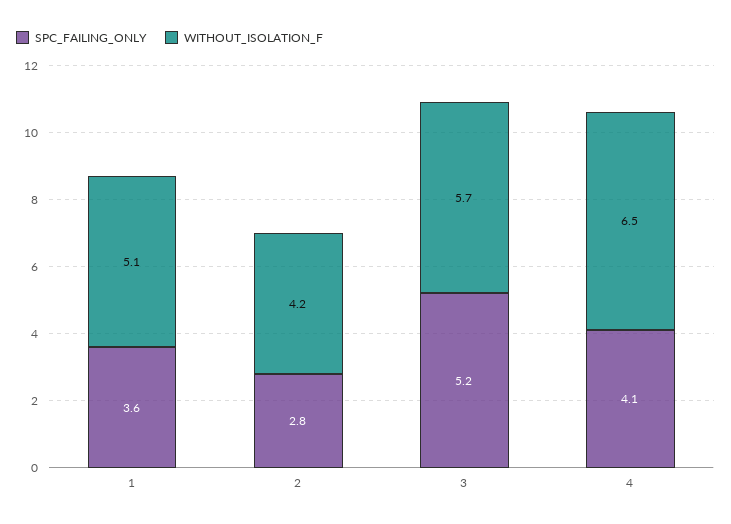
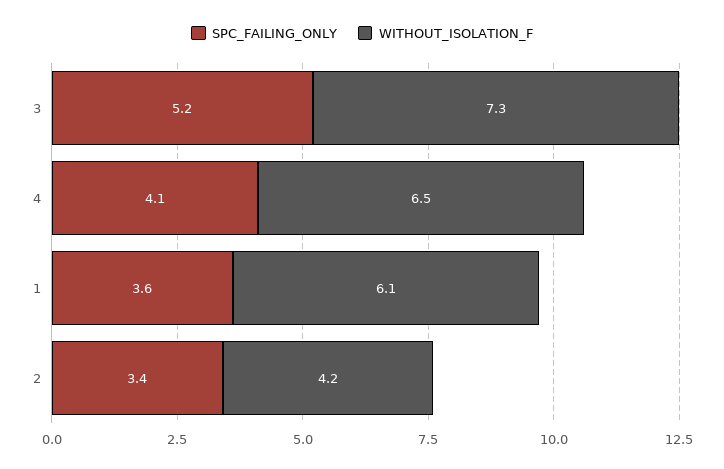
WITHOUT_ISOLATION_F, 1: 5.1 -> 6.1
SPC_FAILING_ONLY, 2: 2.8 -> 3.4
WITHOUT_ISOLATION_F, 3: 5.7 -> 7.3

